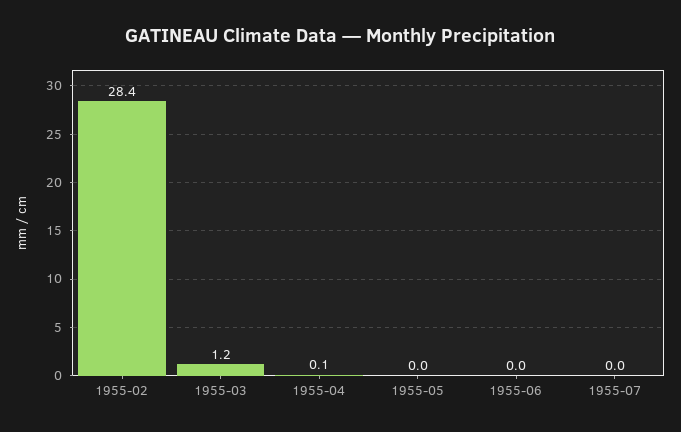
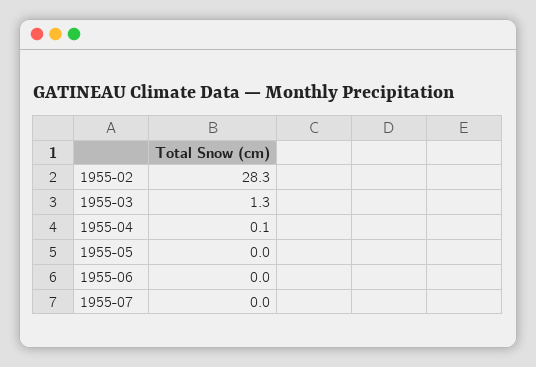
1955-02: 28.4 -> 28.3
1955-03: 1.2 -> 1.3

